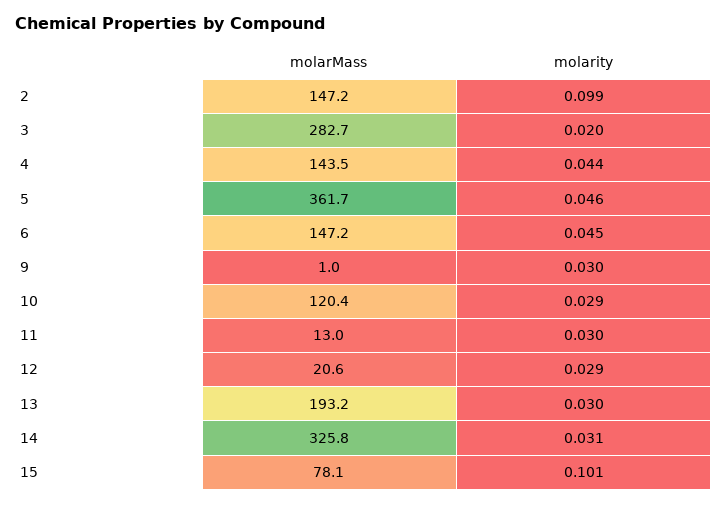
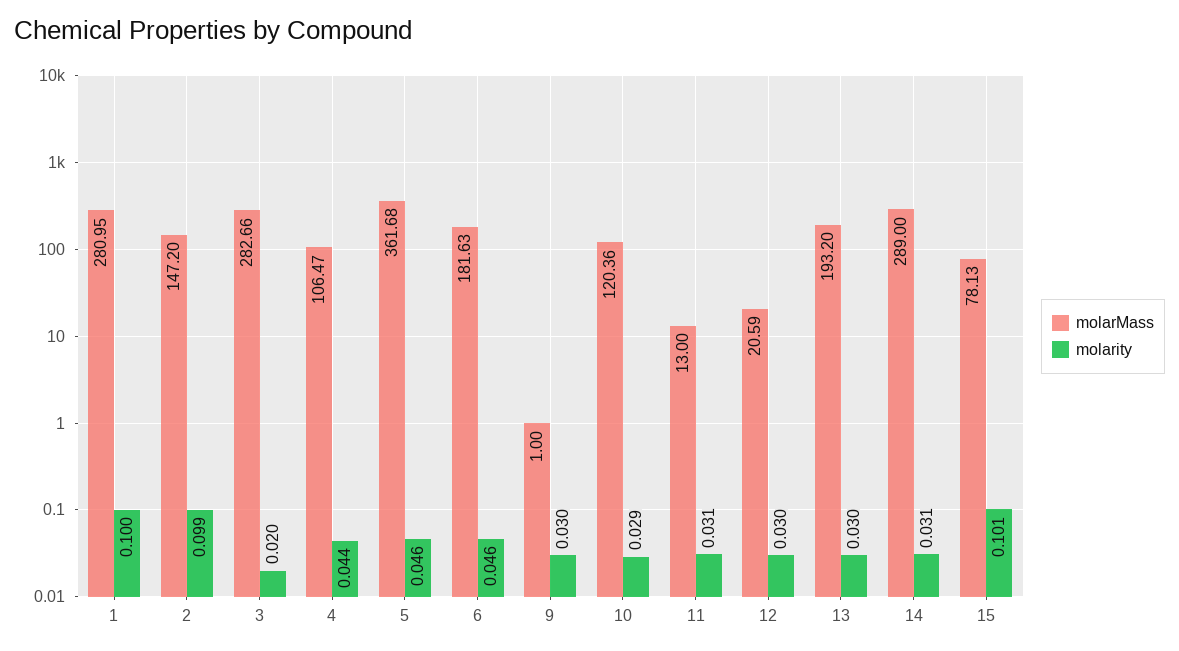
molarMass, 4: 143.5 -> 106.47
molarMass, 6: 147.2 -> 181.63
molarity, 6: 0.045 -> 0.046
molarity, 11: 0.03 -> 0.031
molarity, 12: 0.029 -> 0.03
molarMass, 14: 325.8 -> 289
molarMass, 1: none -> 280.95
molarity, 1: none -> 0.1

